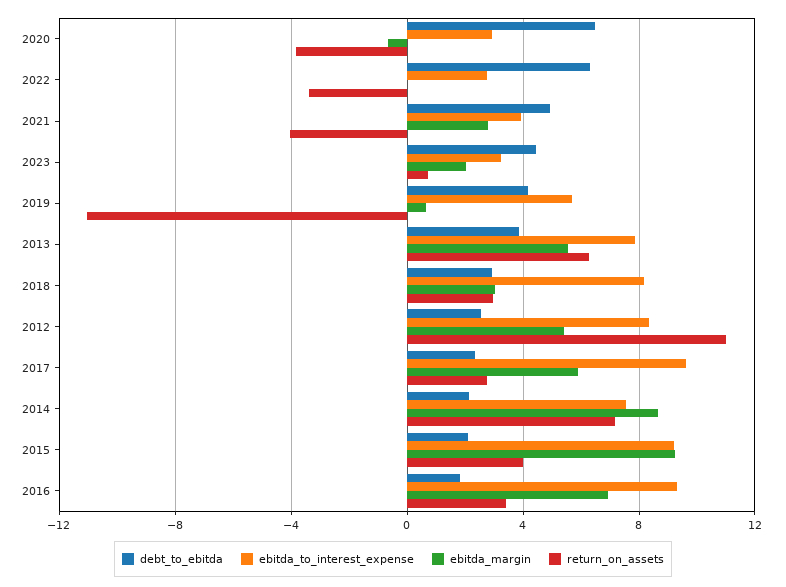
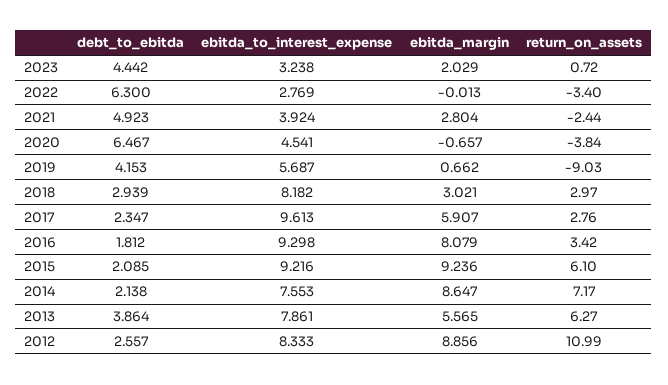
ebitda_to_interest_expense, 2020: 3 -> 4.541
return_on_assets, 2021: -4 -> -2.44
return_on_assets, 2019: -11 -> -9.03
ebitda_margin, 2012: 5.5 -> 8.856
return_on_assets, 2015: 4 -> 6.1
ebitda_margin, 2016: 7 -> 8.079

